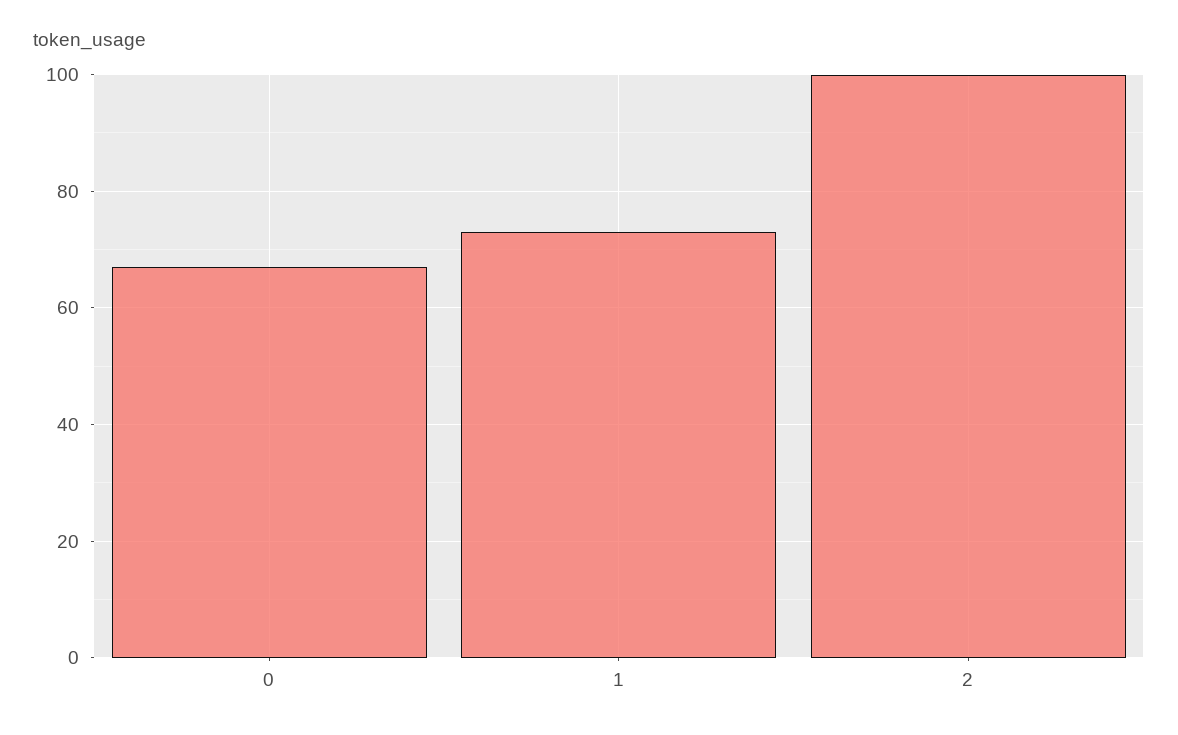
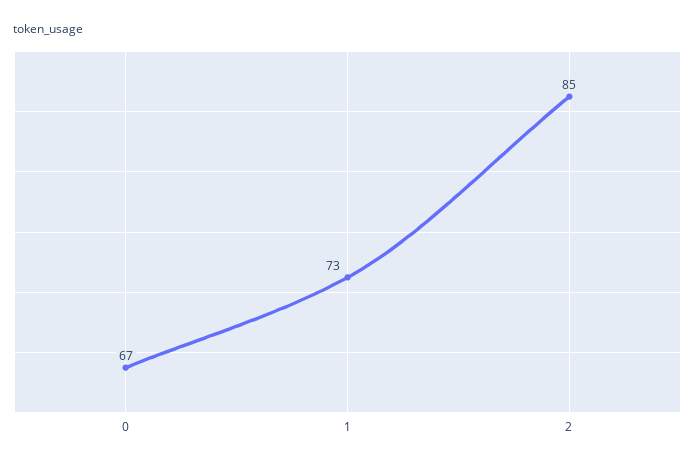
2: 100 -> 85

